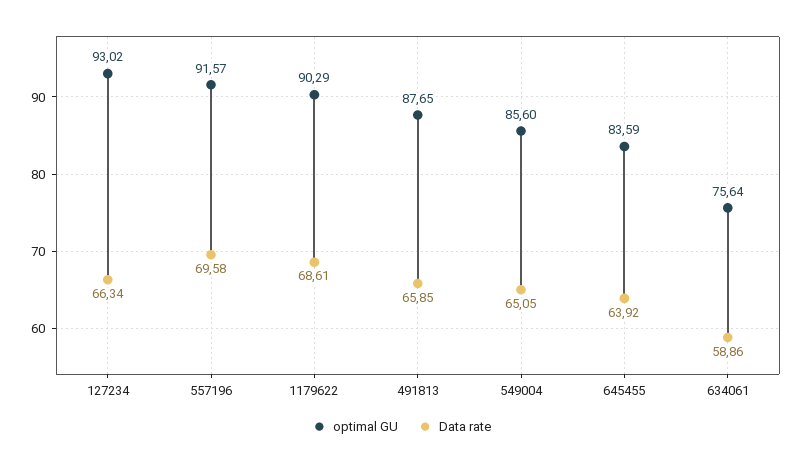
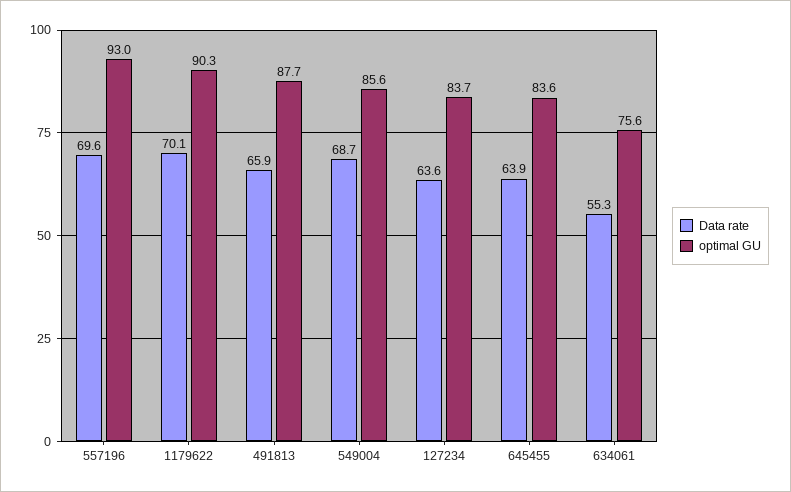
optimal GU, 127234: 93.02 -> 83.7
Data rate, 127234: 66.34 -> 63.6
optimal GU, 557196: 91.57 -> 93
Data rate, 1179622: 68.61 -> 70.1
Data rate, 549004: 65.05 -> 68.7
Data rate, 634061: 58.86 -> 55.3

